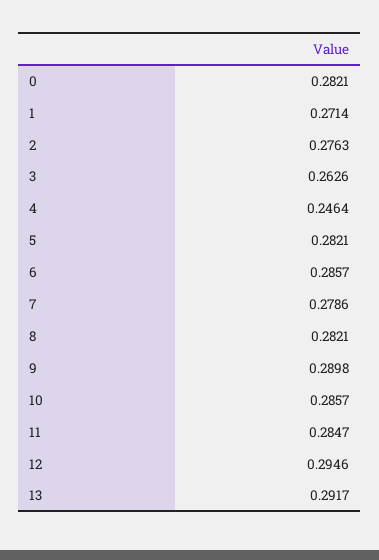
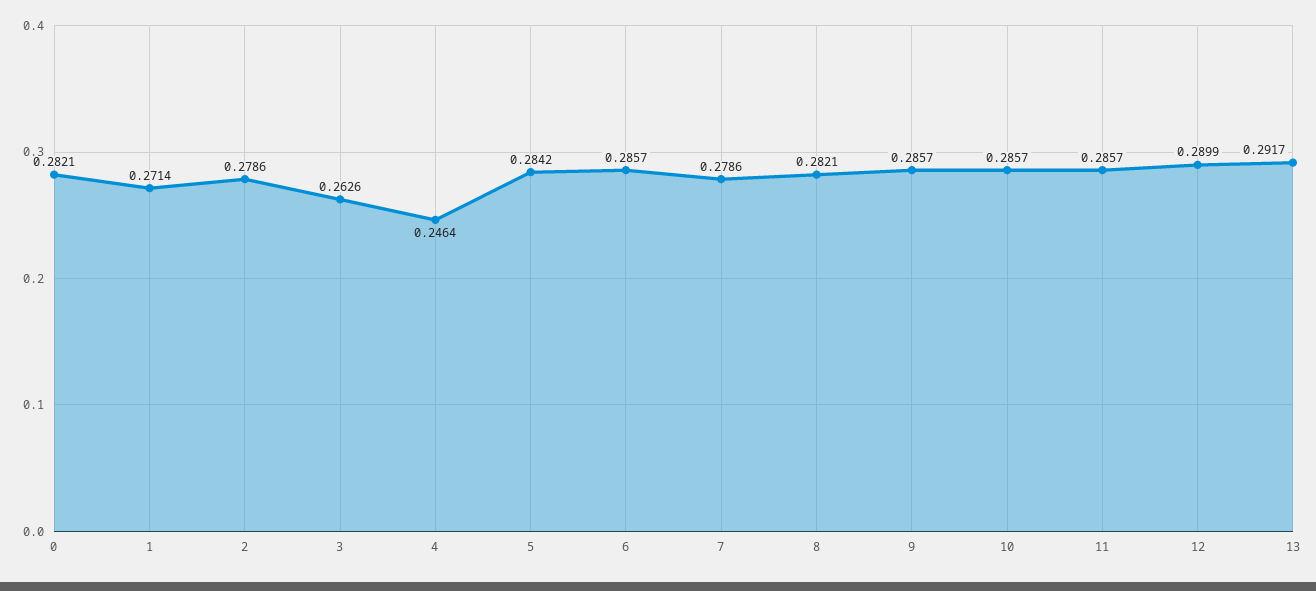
2: 0.2763 -> 0.2786
5: 0.2821 -> 0.2842
9: 0.2898 -> 0.2857
11: 0.2847 -> 0.2857
12: 0.2946 -> 0.2899

